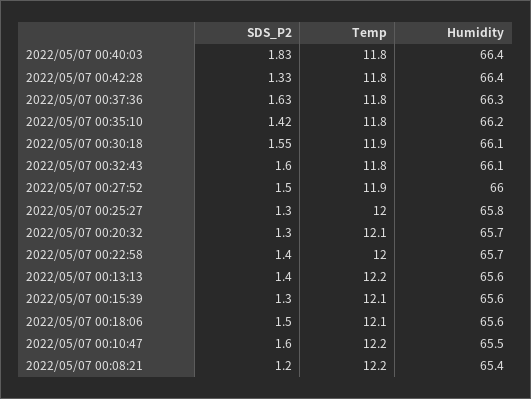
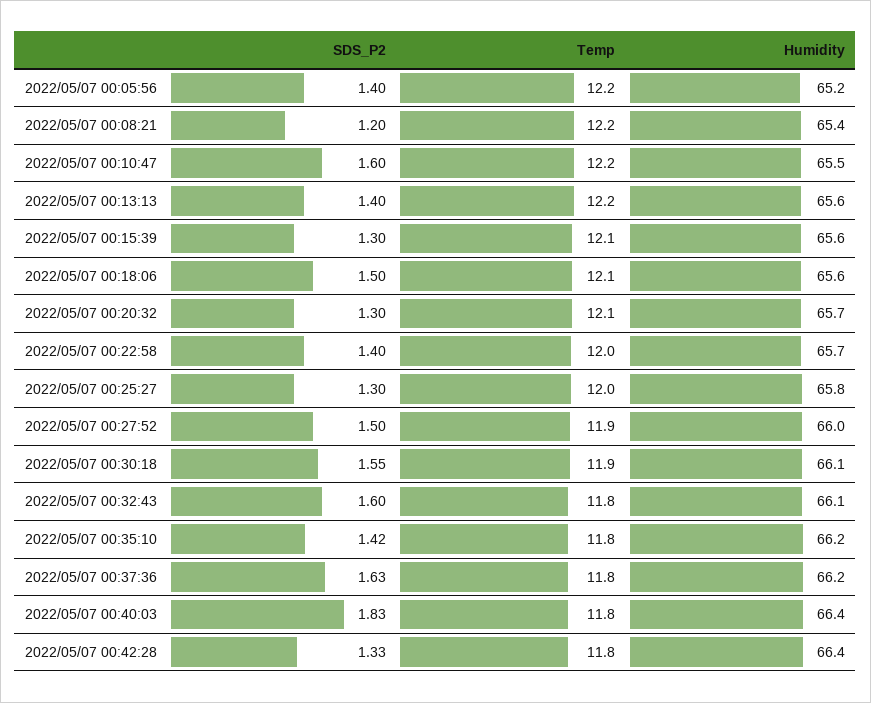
Humidity, 2022/05/07 00:37:36: 66.3 -> 66.2
SDS_P2, 2022/05/07 00:05:56: none -> 1.4
Temp, 2022/05/07 00:05:56: none -> 12.2
Humidity, 2022/05/07 00:05:56: none -> 65.2

